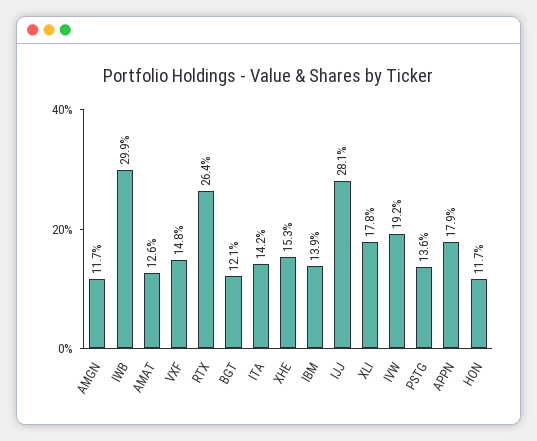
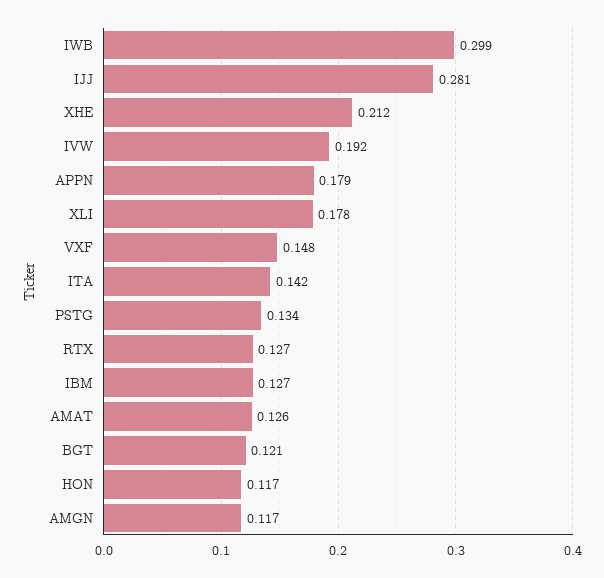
RTX: 0.264 -> 0.127
XHE: 0.153 -> 0.212
IBM: 0.139 -> 0.127
PSTG: 0.136 -> 0.134

